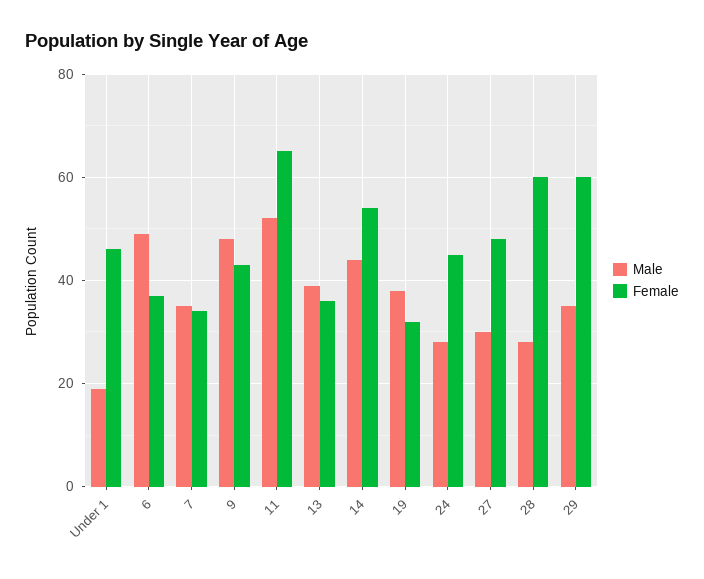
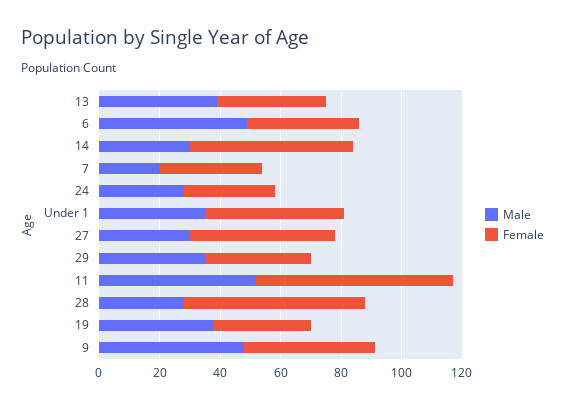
Male, Under 1: 20 -> 35
Male, 7: 35 -> 20
Male, 14: 45 -> 30
Female, 24: 45 -> 30
Female, 29: 60 -> 35

